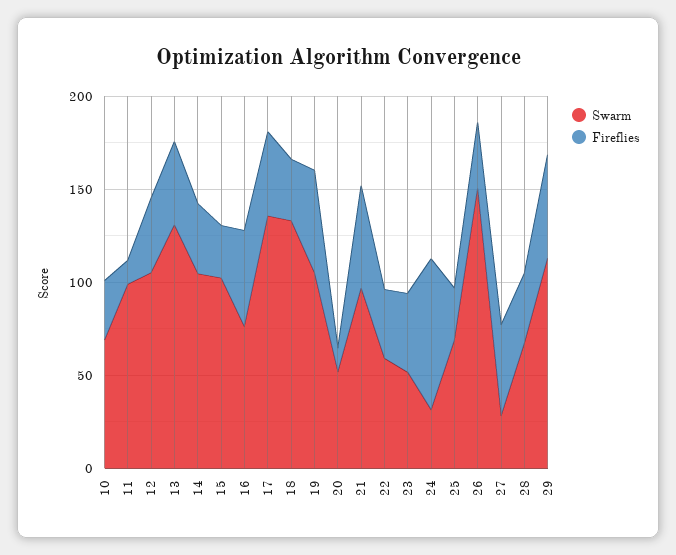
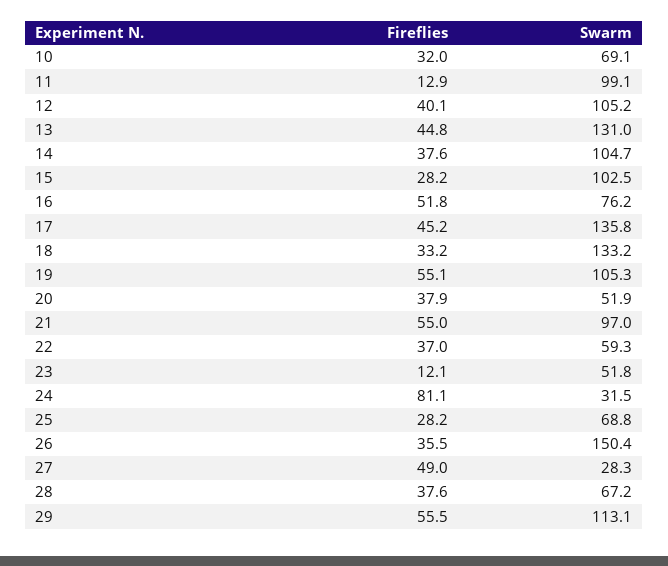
Fireflies, 20: 10 -> 37.9
Fireflies, 23: 40 -> 12.1

